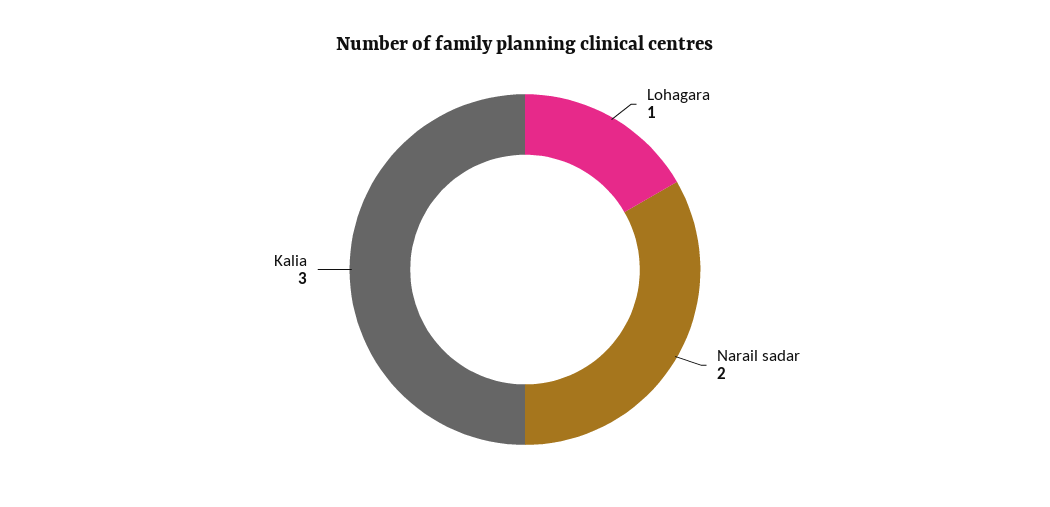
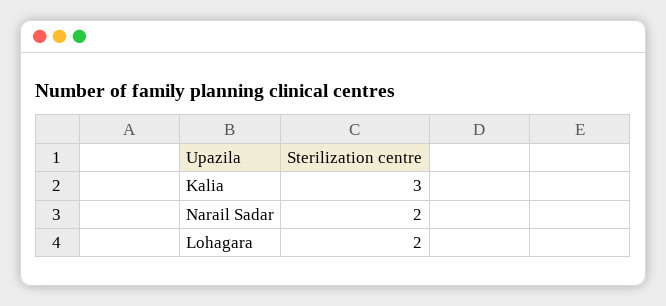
Lohagara: 1 -> 2

